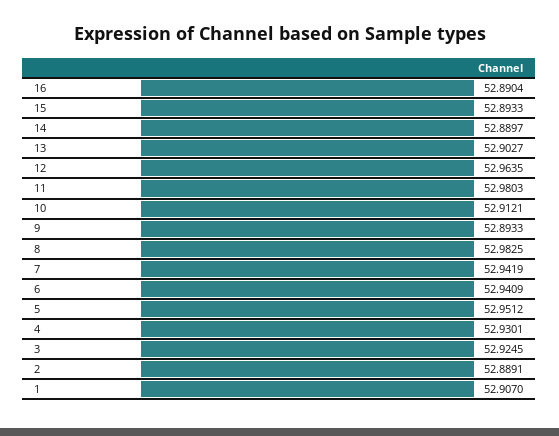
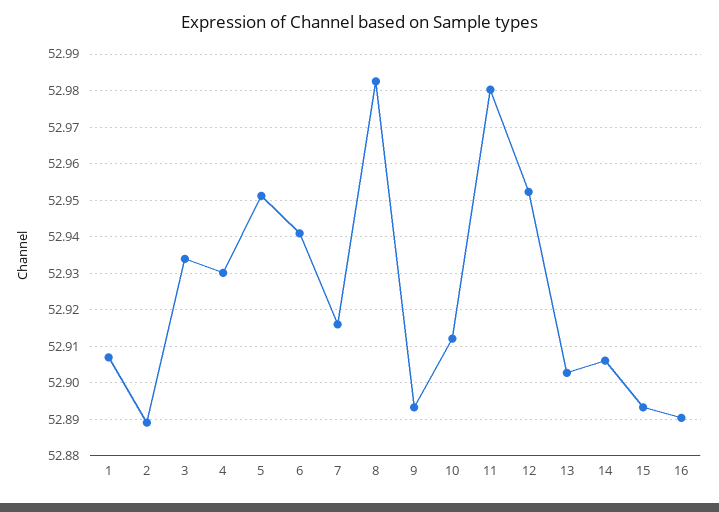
14: 52.8897 -> 52.906
12: 52.9635 -> 52.952
7: 52.9419 -> 52.916
3: 52.9245 -> 52.934

